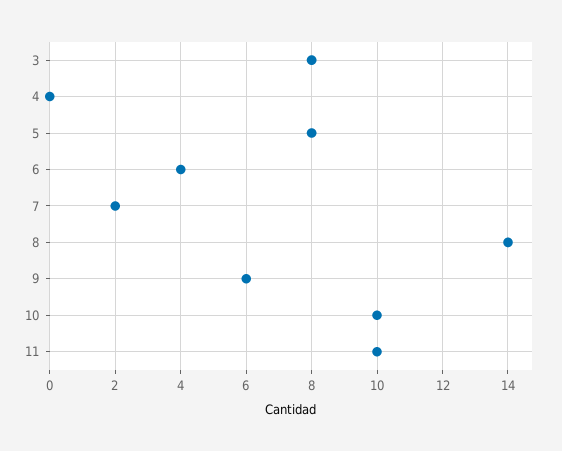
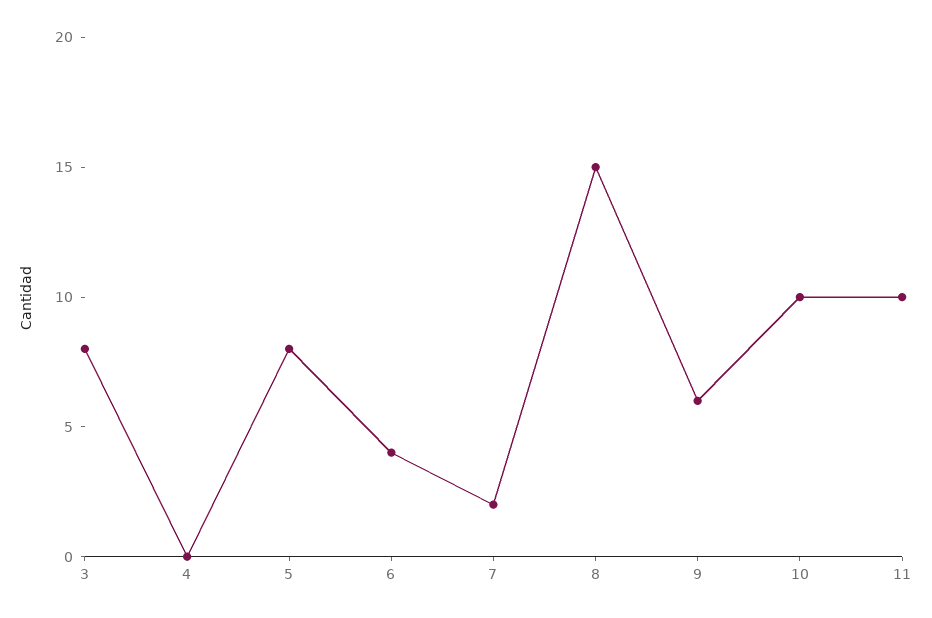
8: 14 -> 15

